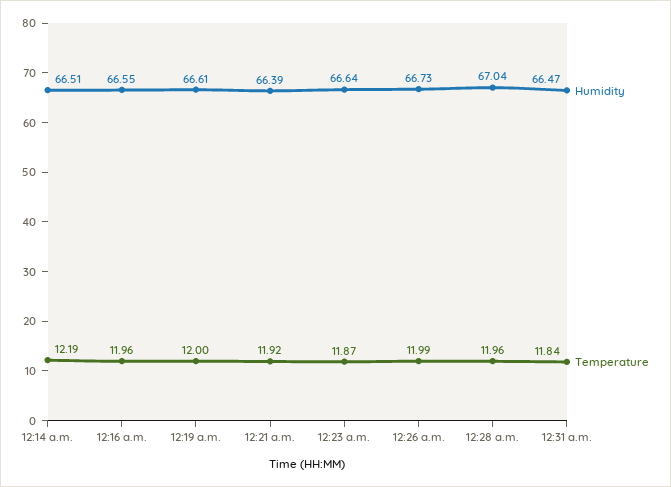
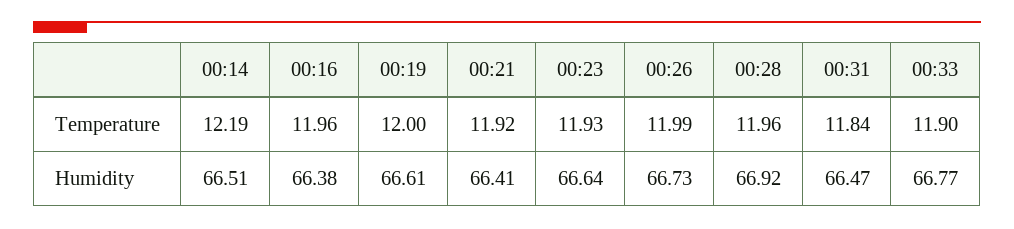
Humidity, 12:16 a.m.: 66.55 -> 66.38
Humidity, 12:21 a.m.: 66.39 -> 66.41
Temperature, 12:23 a.m.: 11.87 -> 11.93
Humidity, 12:28 a.m.: 67.04 -> 66.92
Temperature, 00:33: none -> 11.9
Humidity, 00:33: none -> 66.77

